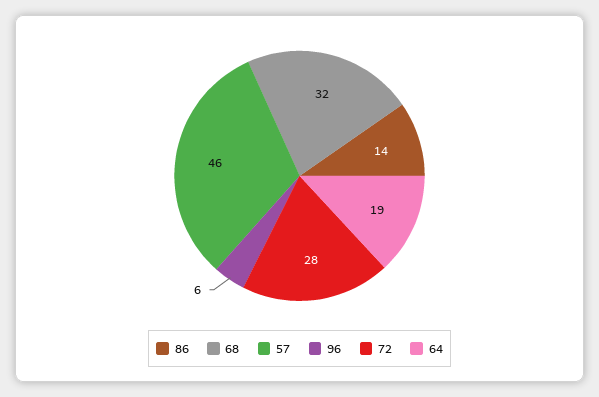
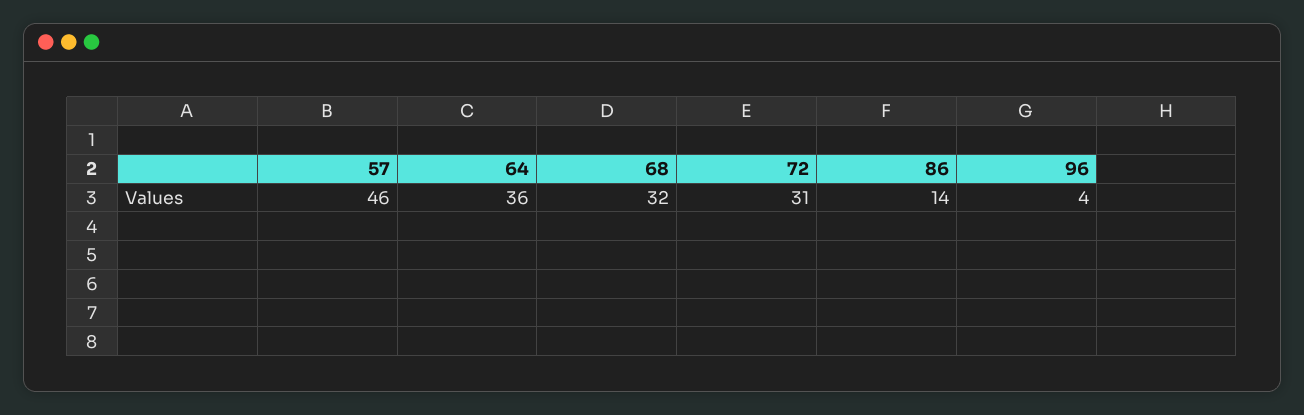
96: 6 -> 4
72: 28 -> 31
64: 19 -> 36

